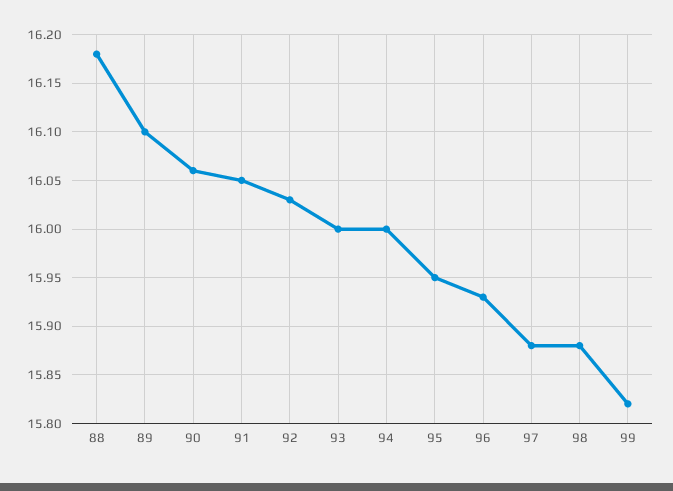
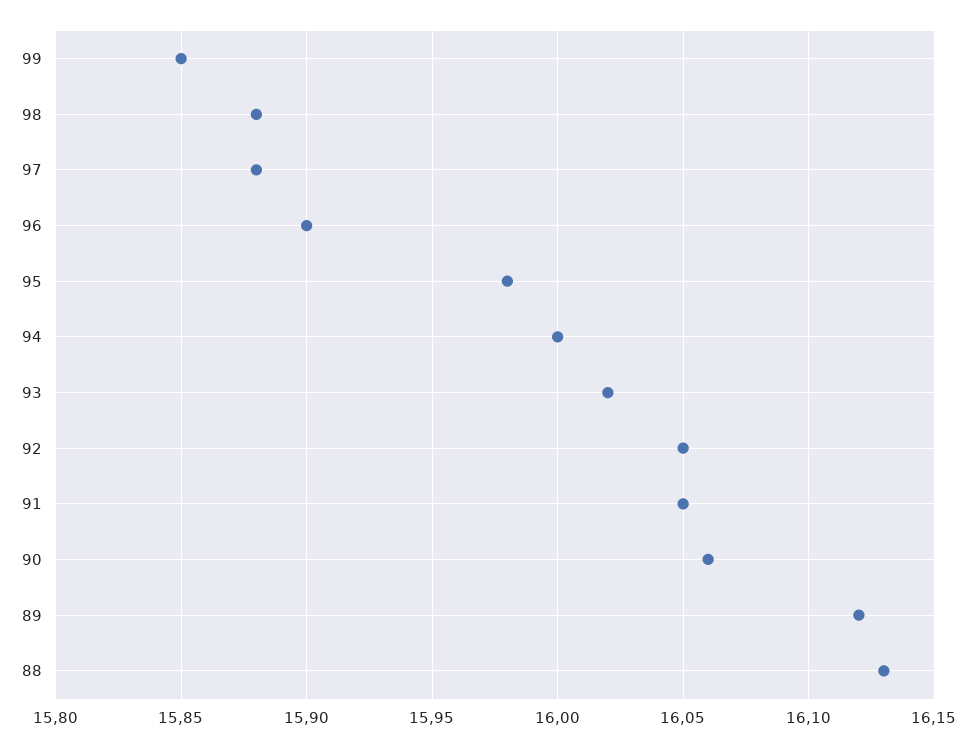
88: 16.18 -> 16.13
89: 16.1 -> 16.12
92: 16.03 -> 16.05
93: 16 -> 16.02
95: 15.95 -> 15.98
96: 15.93 -> 15.9
99: 15.82 -> 15.85

